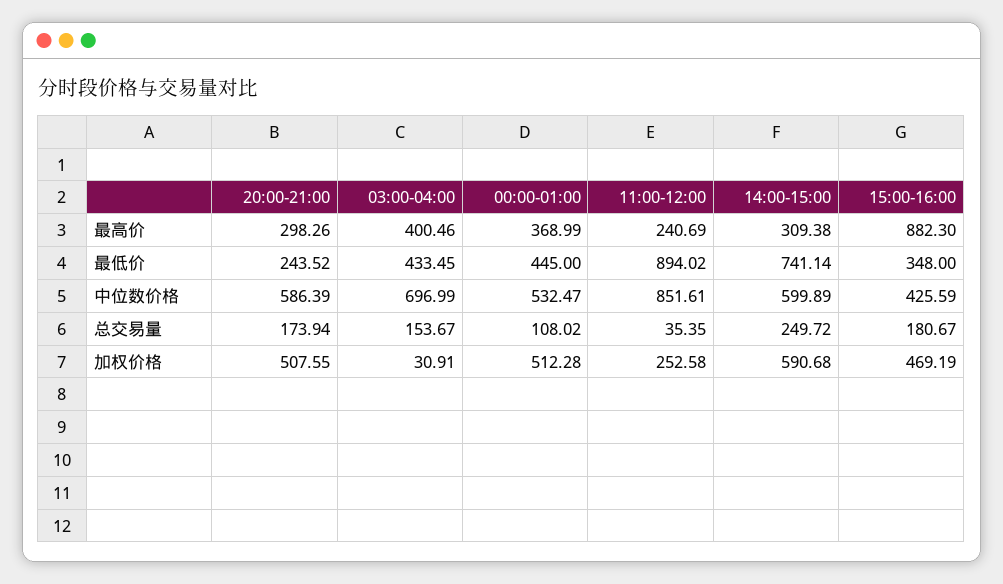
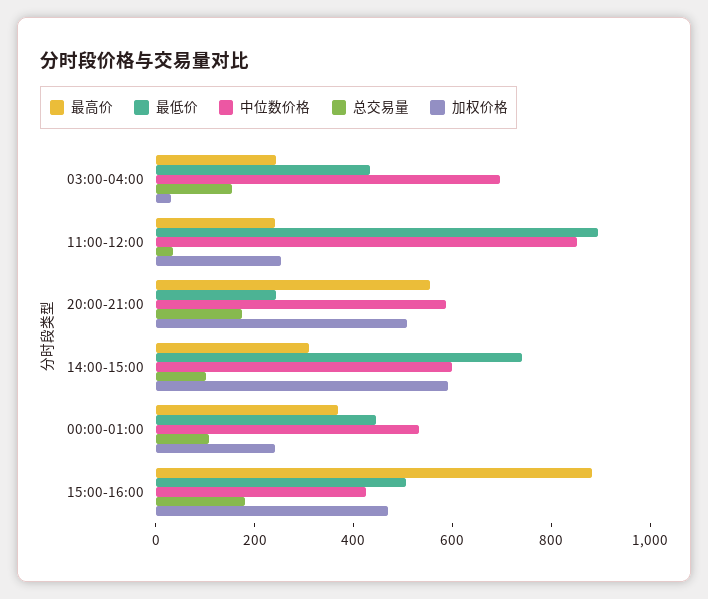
最高价, 20:00-21:00: 298.26 -> 550
最高价, 03:00-04:00: 400.46 -> 250
最低价, 15:00-16:00: 348 -> 500
总交易量, 14:00-15:00: 249.72 -> 100
加权价格, 00:00-01:00: 512.28 -> 250

